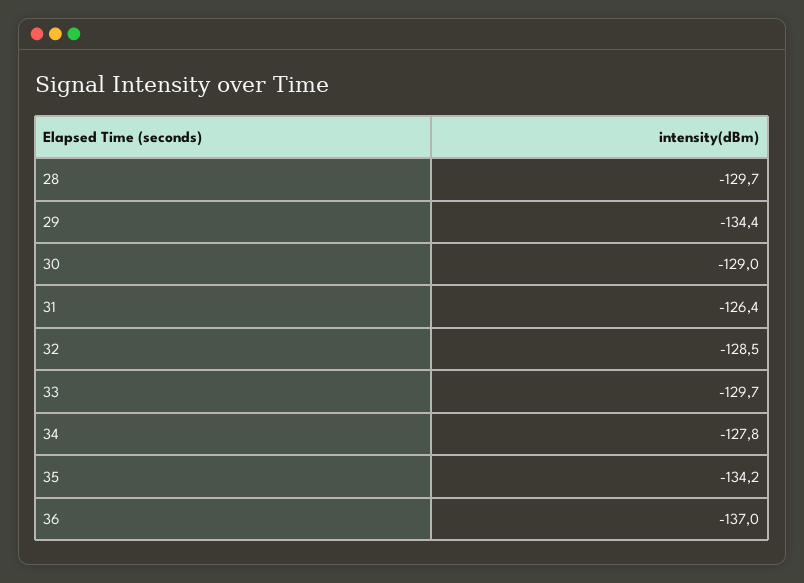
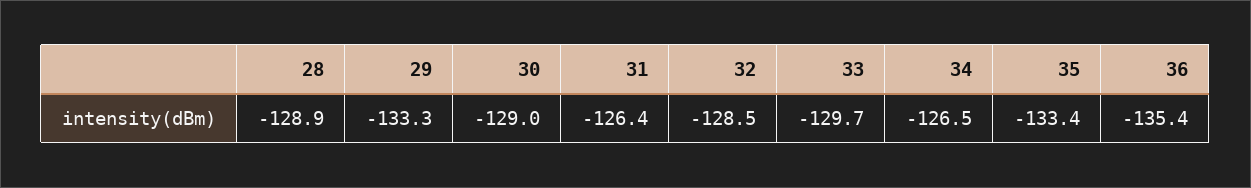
28: -129.7 -> -128.9
29: -134.4 -> -133.3
34: -127.8 -> -126.5
35: -134.2 -> -133.4
36: -137 -> -135.4

